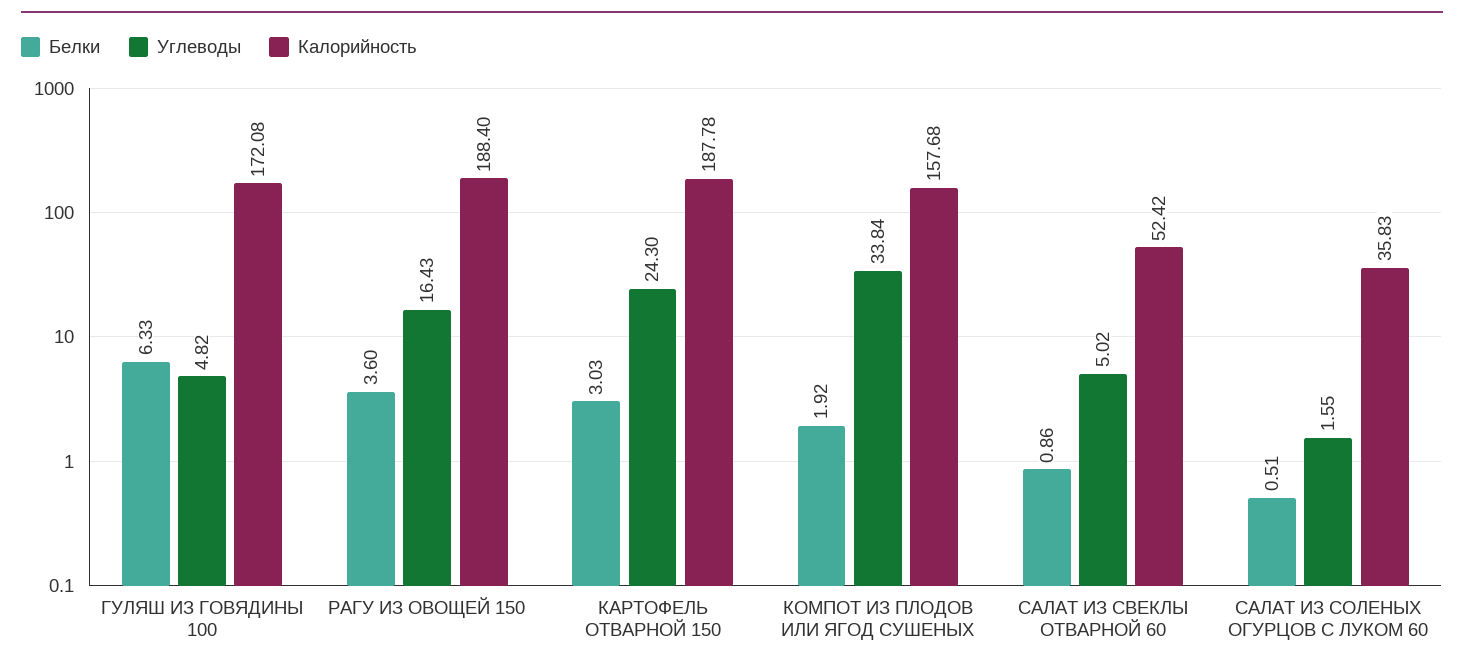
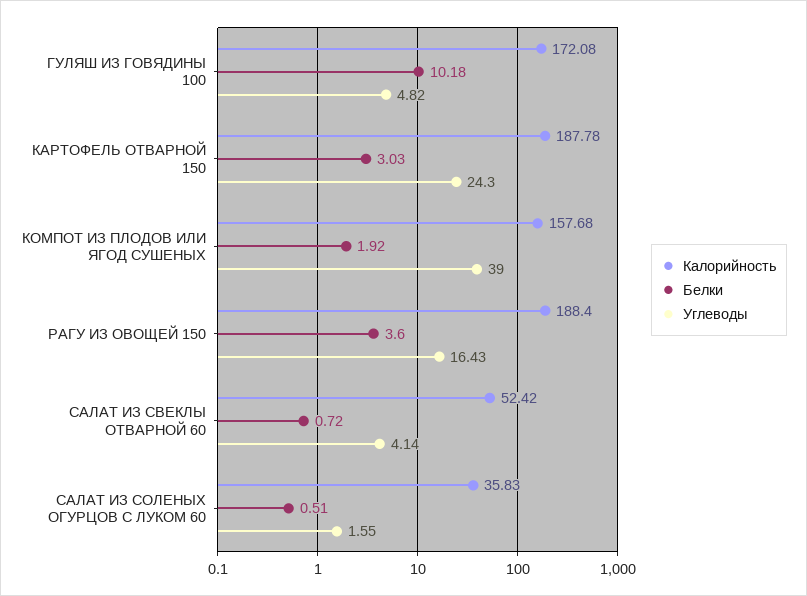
Белки, ГУЛЯШ ИЗ ГОВЯДИНЫ 100: 6.33 -> 10.18
Углеводы, КОМПОТ ИЗ ПЛОДОВ ИЛИ ЯГОД СУШЕНЫХ: 33.84 -> 39
Белки, САЛАТ ИЗ СВЕКЛЫ ОТВАРНОЙ 60: 0.86 -> 0.72
Углеводы, САЛАТ ИЗ СВЕКЛЫ ОТВАРНОЙ 60: 5.02 -> 4.14

